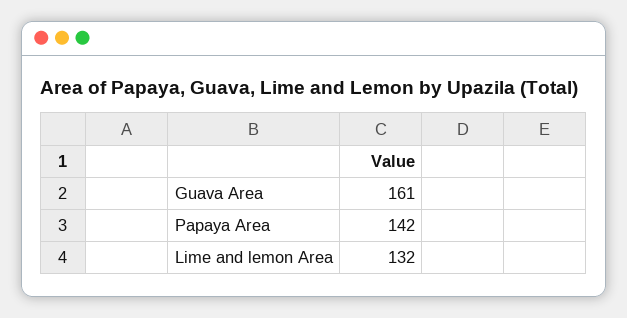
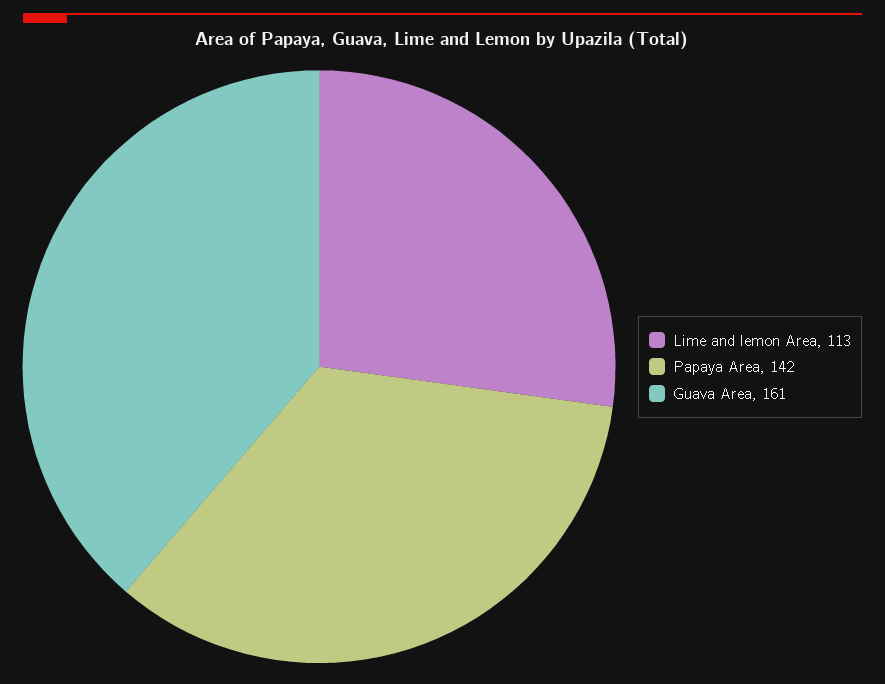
Lime and lemon Area: 132 -> 113

